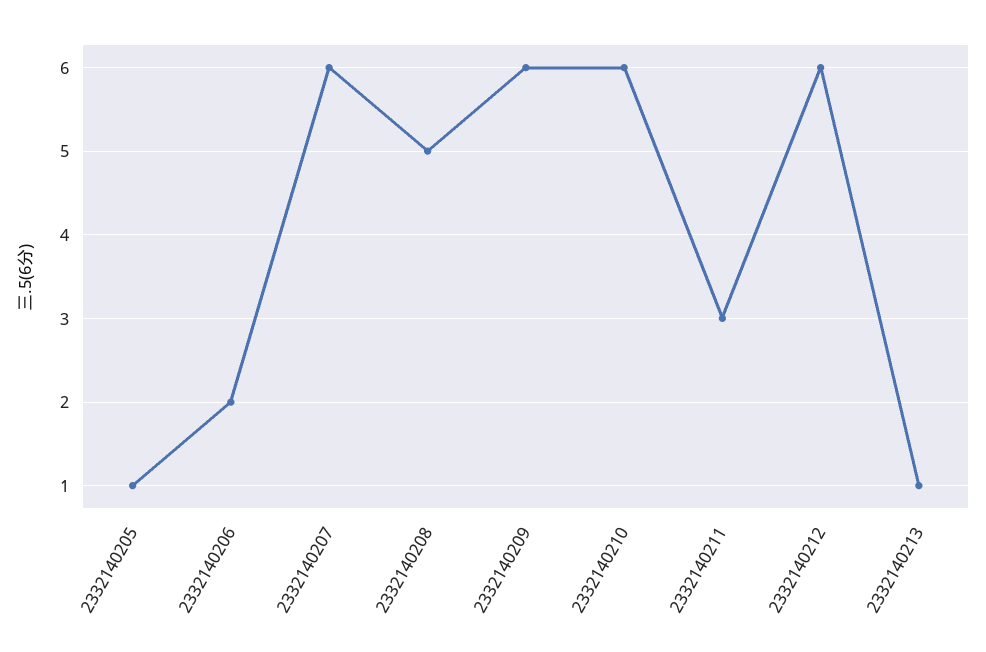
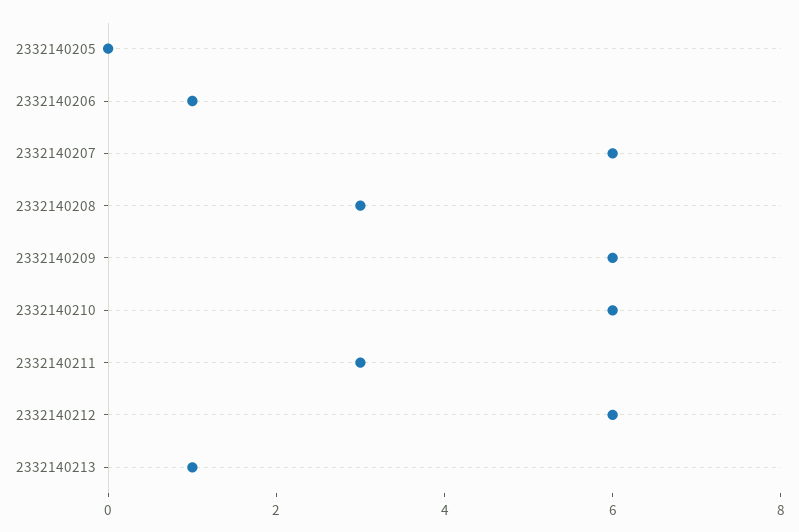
2332140205: 1 -> 0
2332140206: 2 -> 1
2332140208: 5 -> 3

